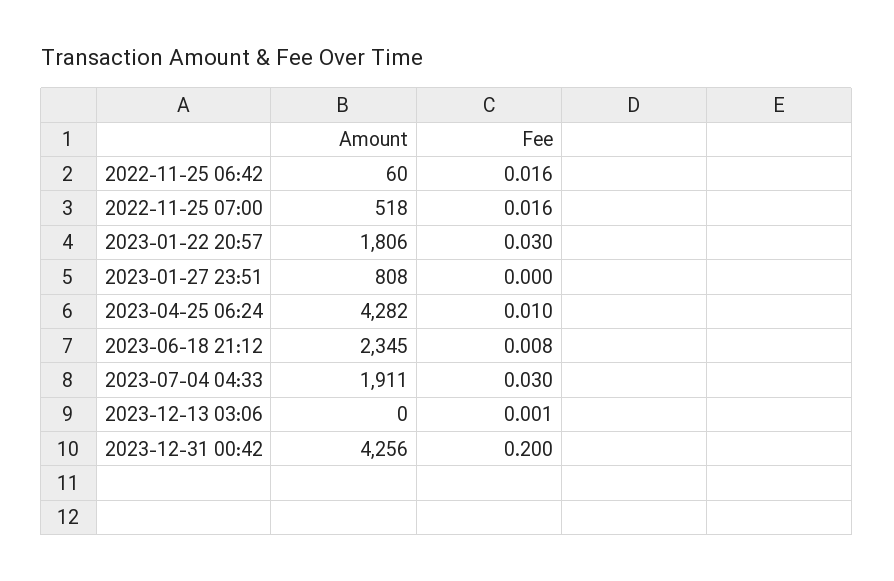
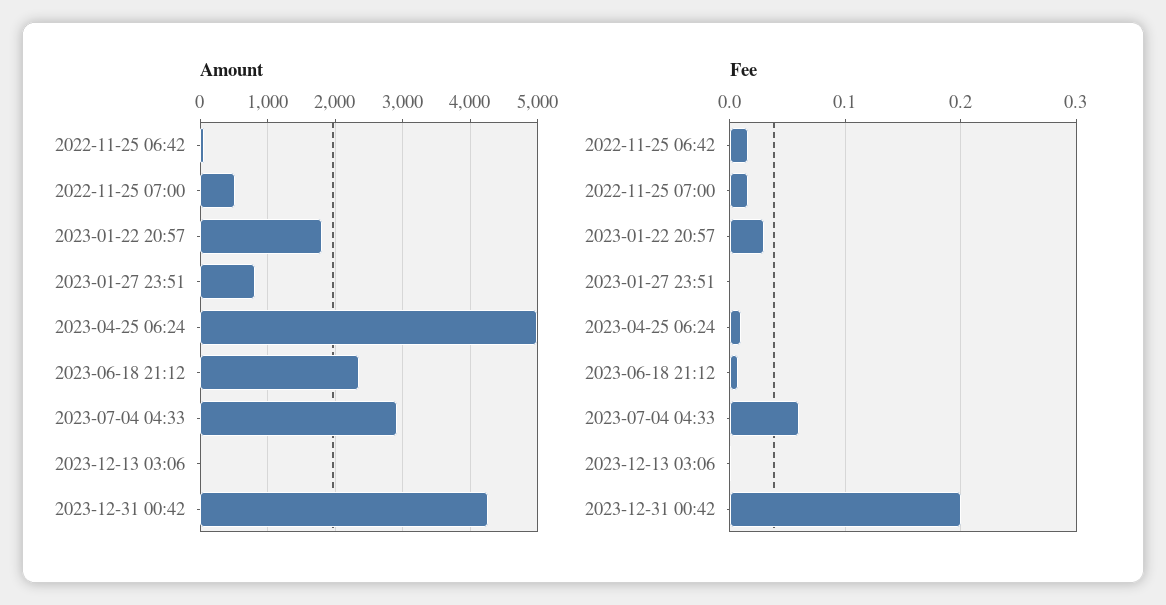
Amount, 2023-04-25 06:24: 4282 -> 5000
Amount, 2023-07-04 04:33: 1911 -> 2900
Fee, 2023-07-04 04:33: 0.03 -> 0.06

